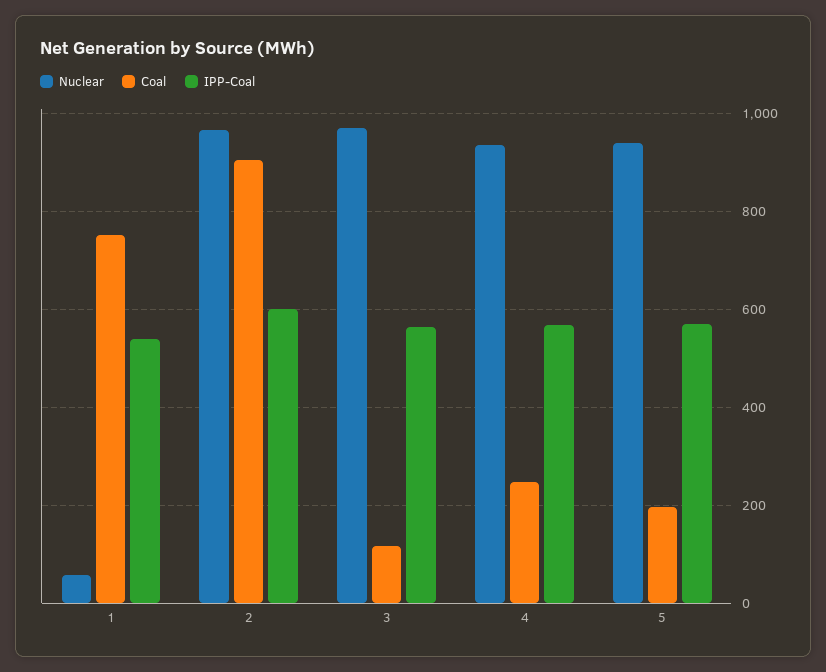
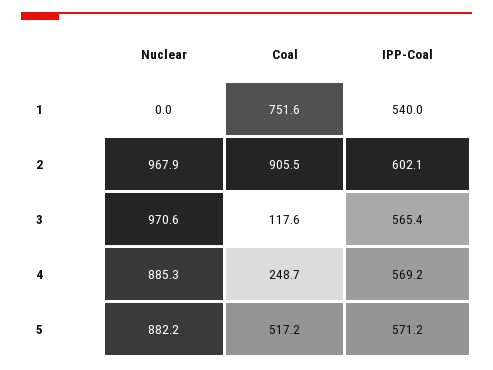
Nuclear, 1: 60 -> 0
Nuclear, 4: 940 -> 885.3
Nuclear, 5: 940 -> 882.2
Coal, 5: 200 -> 517.2

